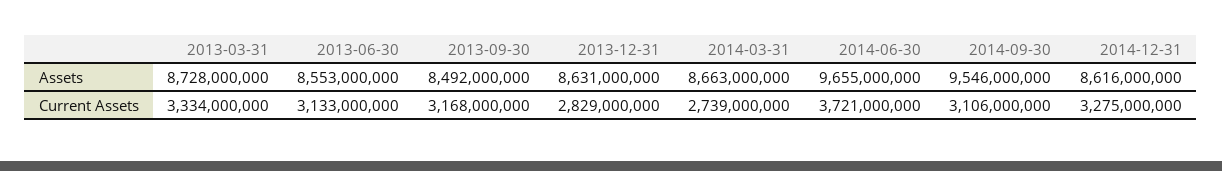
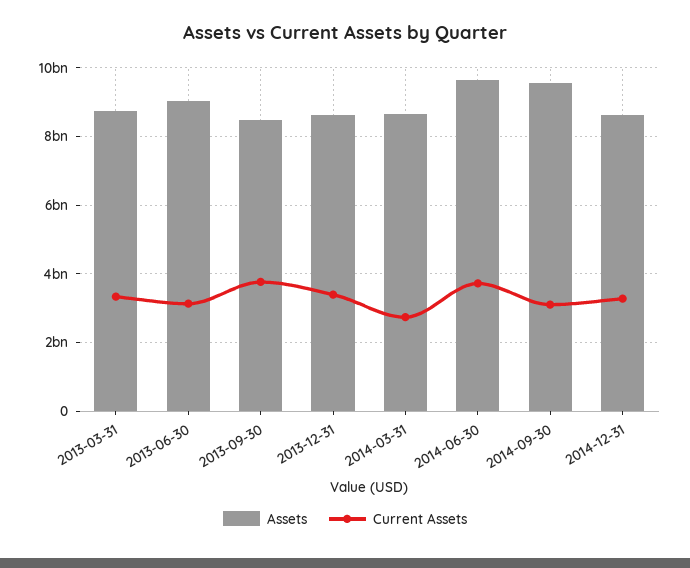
Assets, 2013-06-30: 8553000000 -> 9000000000
Current Assets, 2013-09-30: 3168000000 -> 3800000000
Current Assets, 2013-12-31: 2829000000 -> 3400000000

